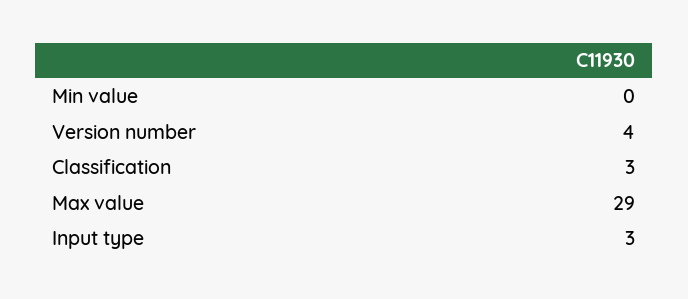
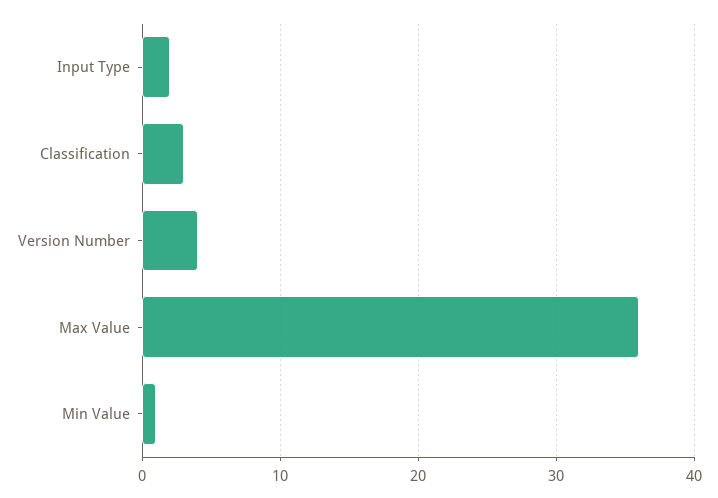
Min value: 0 -> 1
Max value: 29 -> 36
Input type: 3 -> 2

